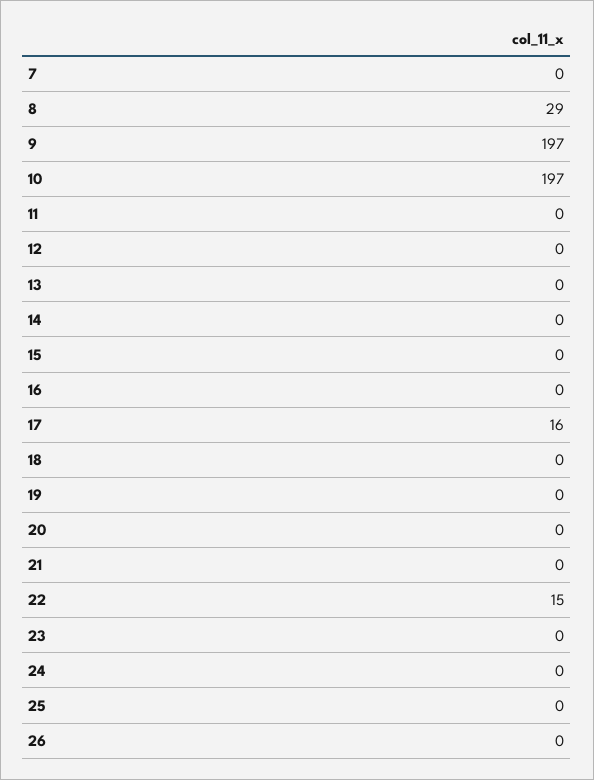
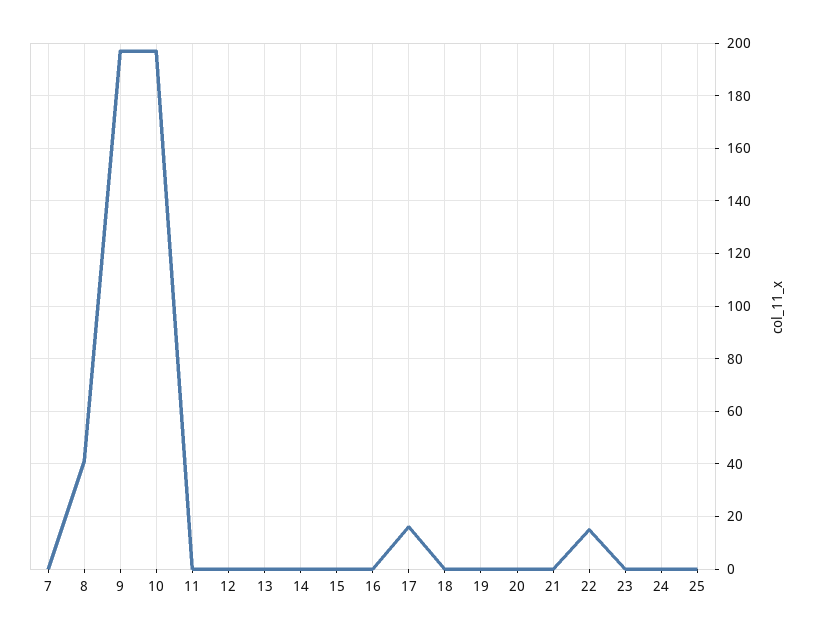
8: 29 -> 40
26: 0 -> none

